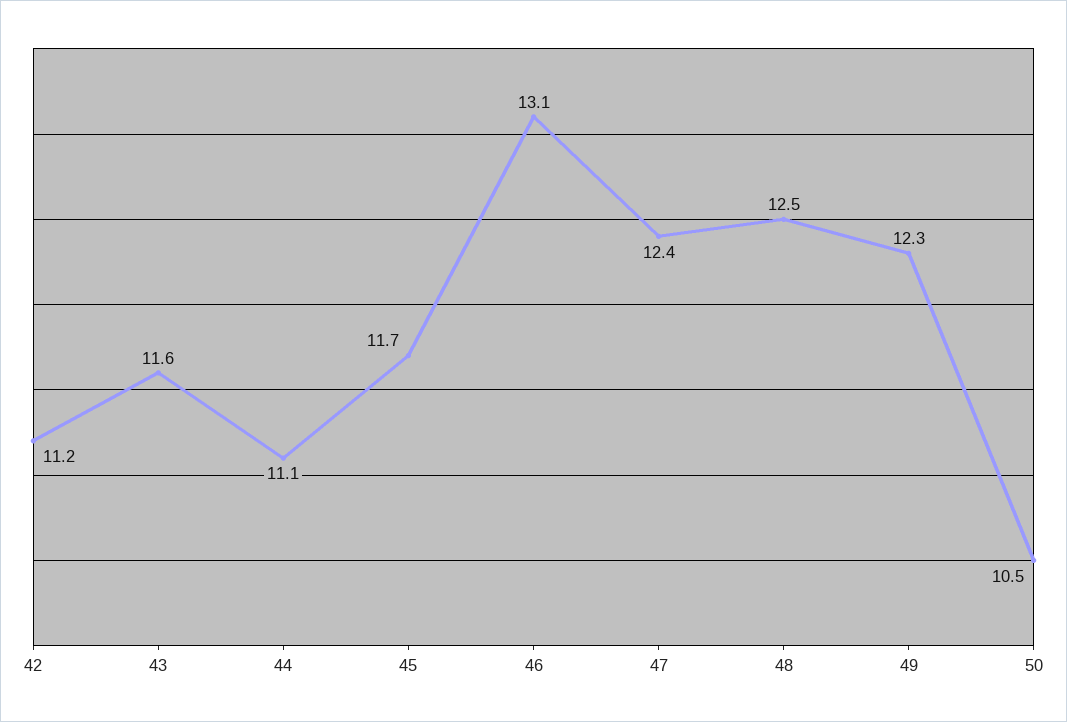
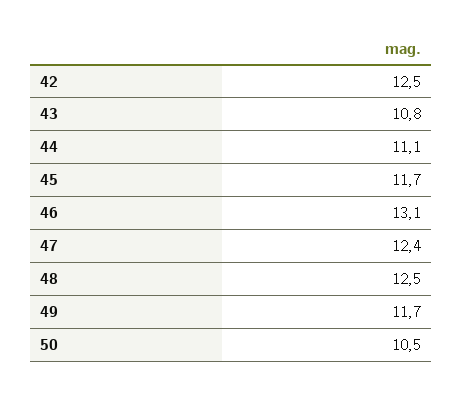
42: 11.2 -> 12.5
43: 11.6 -> 10.8
49: 12.3 -> 11.7

